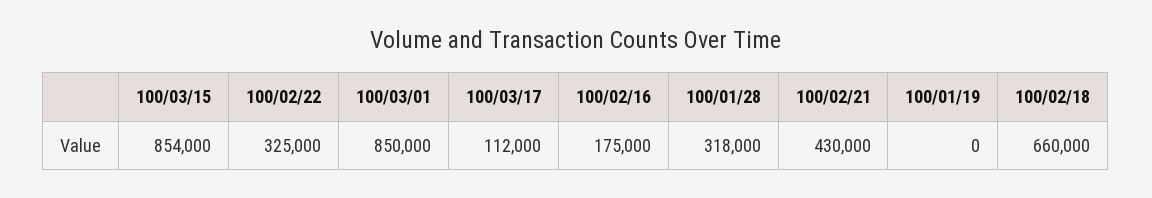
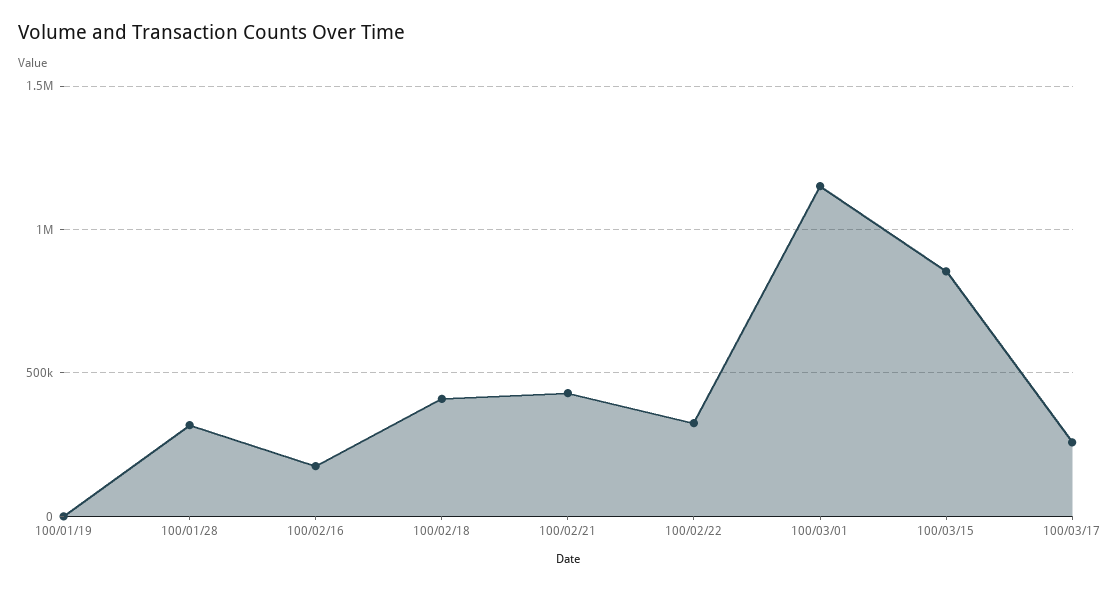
100/03/01: 850000 -> 1150000
100/03/17: 112000 -> 250000
100/02/18: 660000 -> 400000

